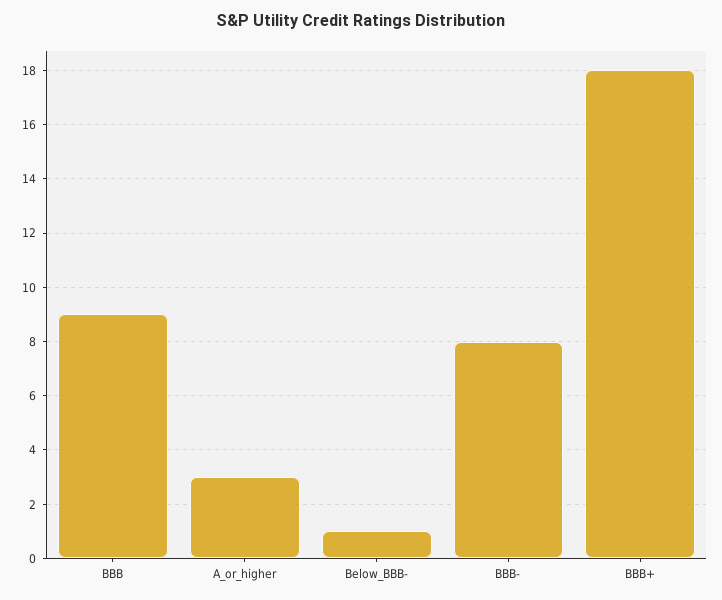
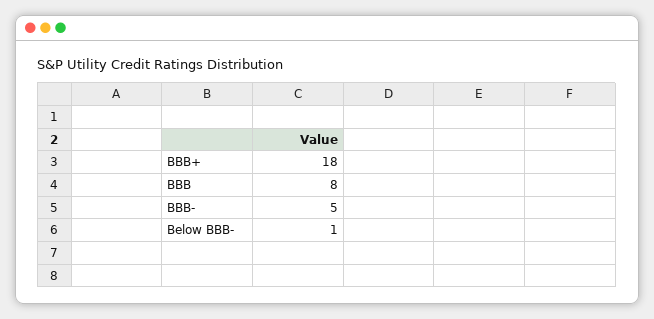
BBB: 9 -> 8
A_or_higher: 3 -> none
BBB-: 8 -> 5

